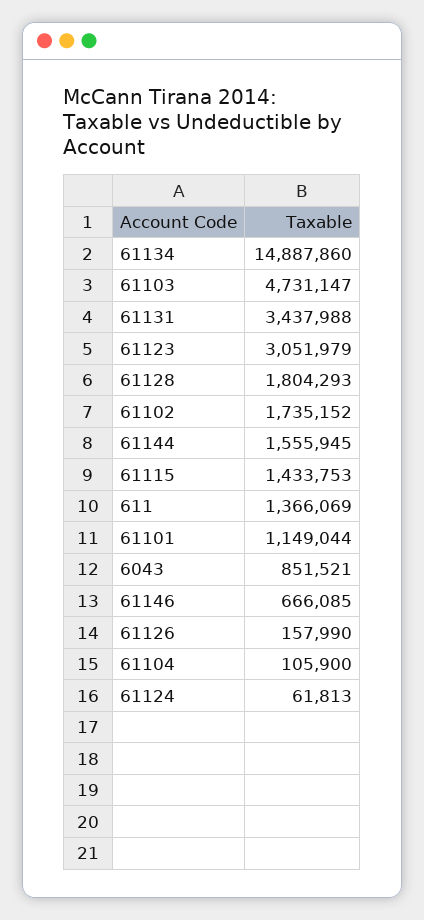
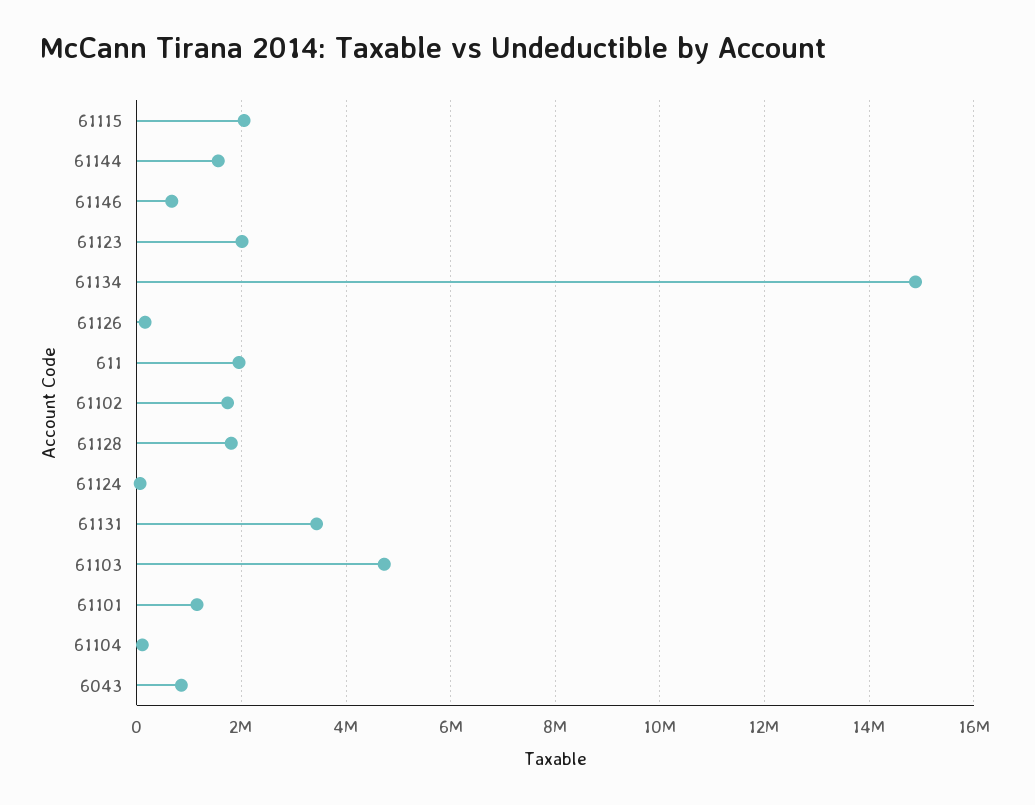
61123: 3051979 -> 2000000
61115: 1433753 -> 2000000
611: 1366069 -> 2000000

